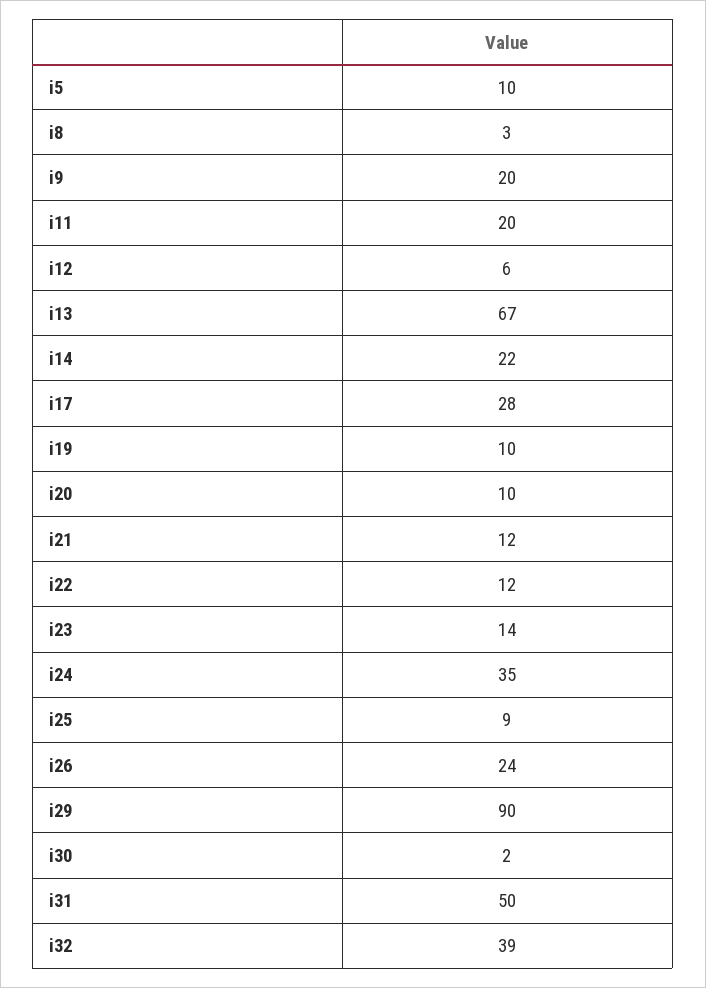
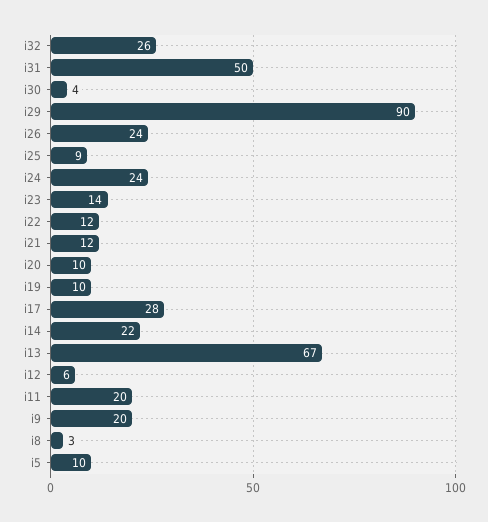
i24: 35 -> 24
i30: 2 -> 4
i32: 39 -> 26

